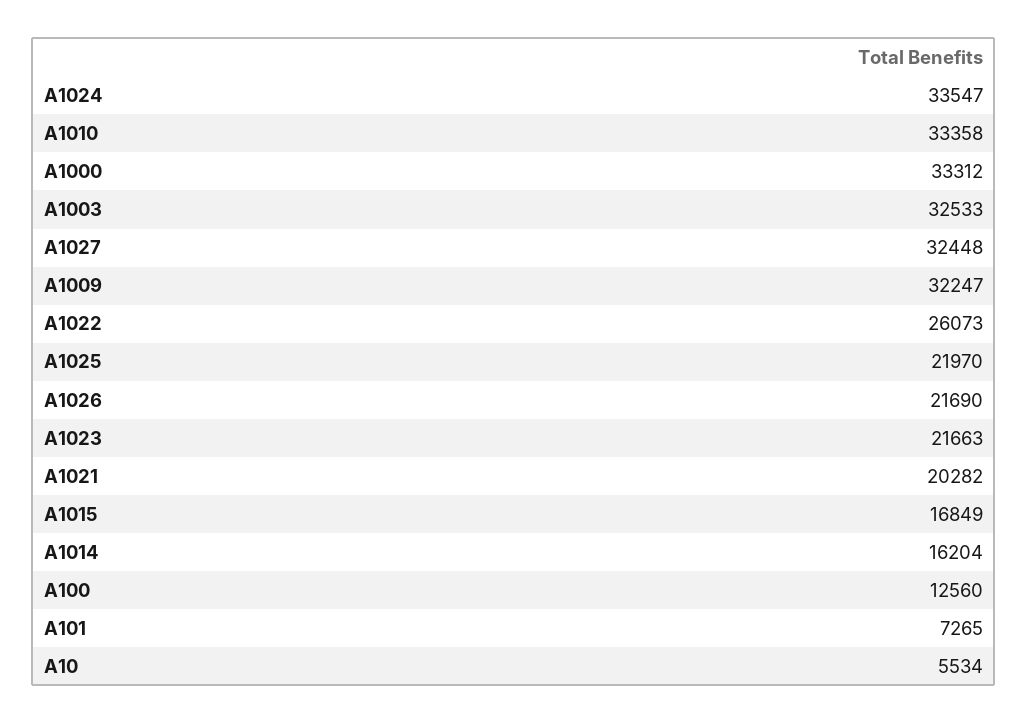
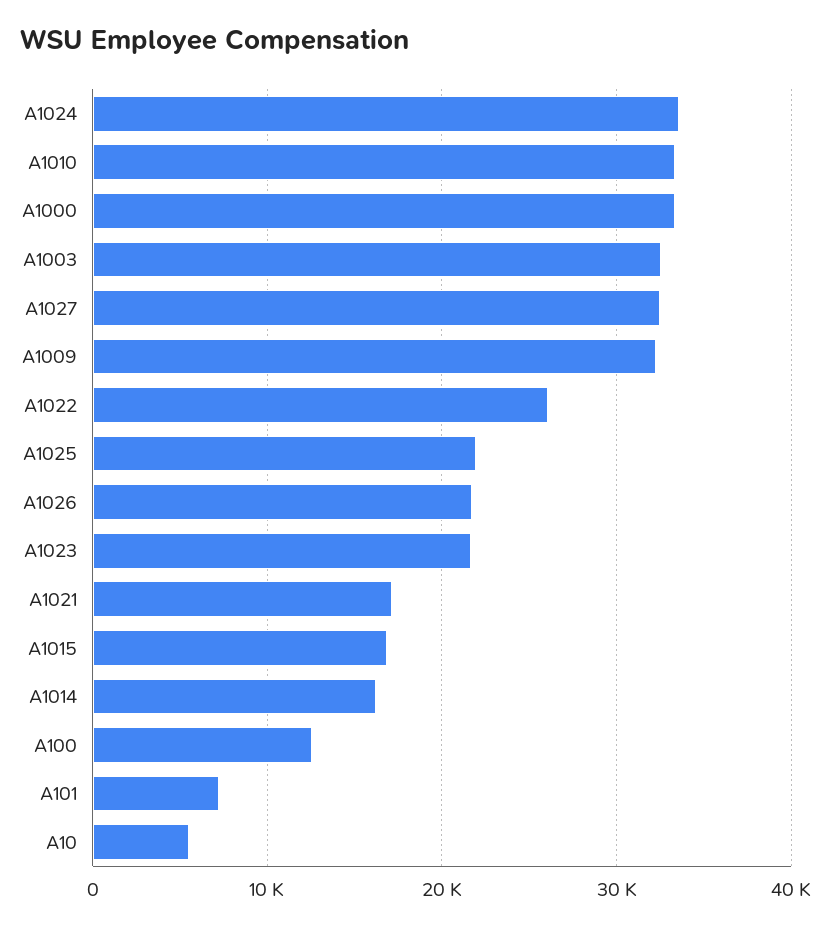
A1021: 20282 -> 17000

